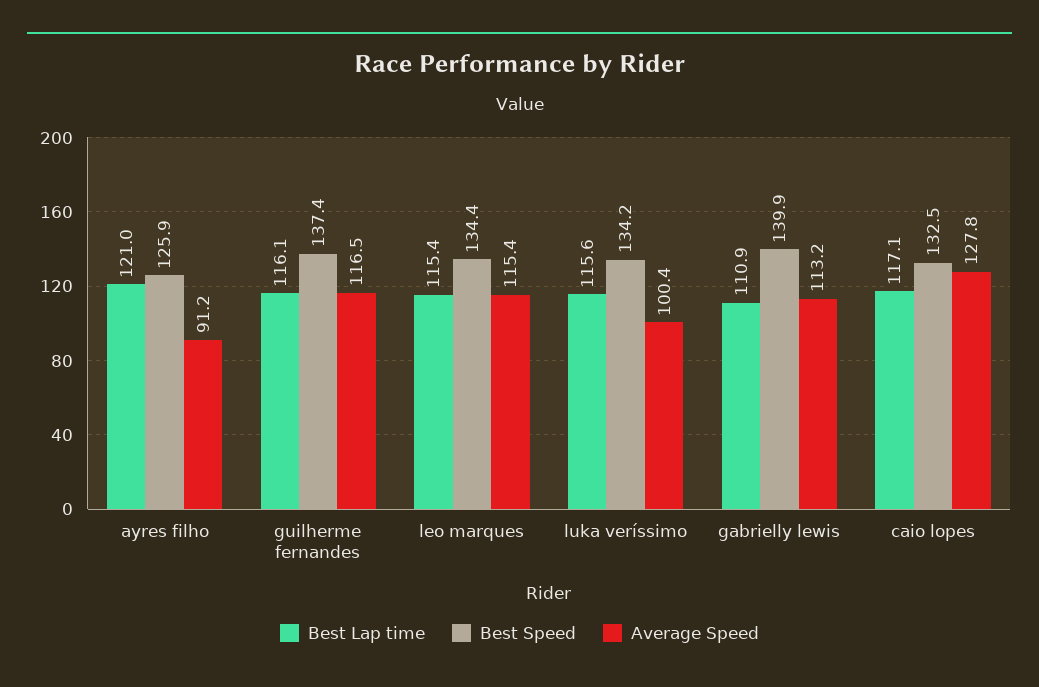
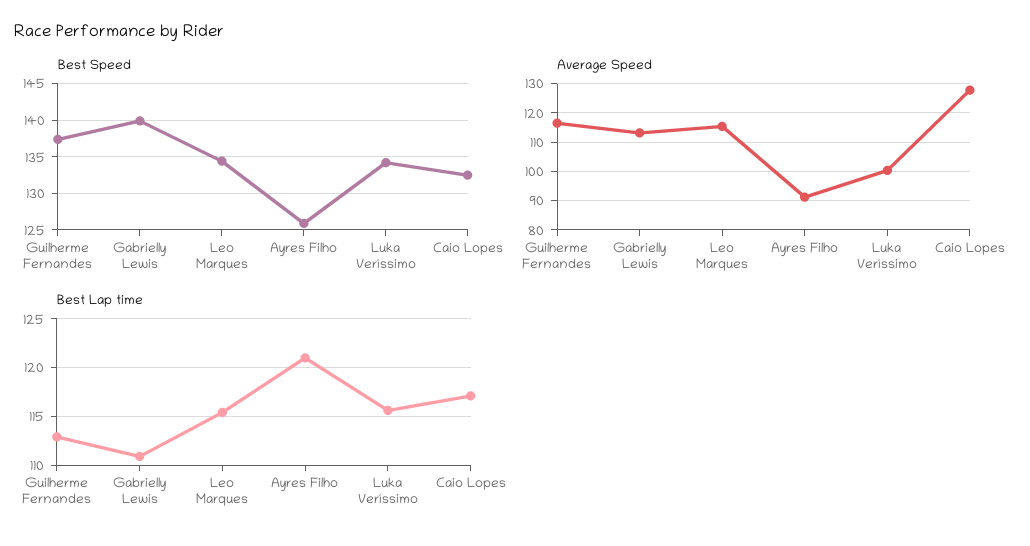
Best Lap time, guilherme fernandes: 116.1 -> 113

